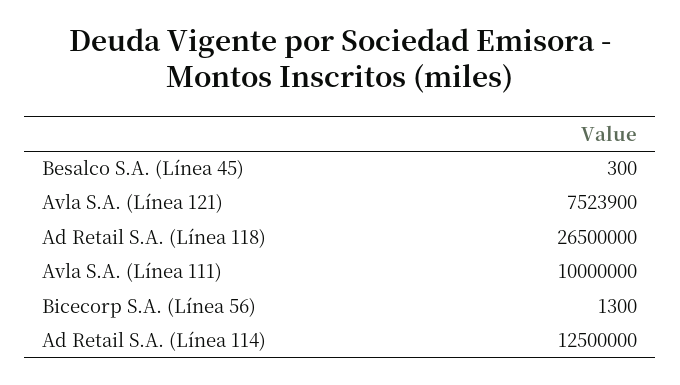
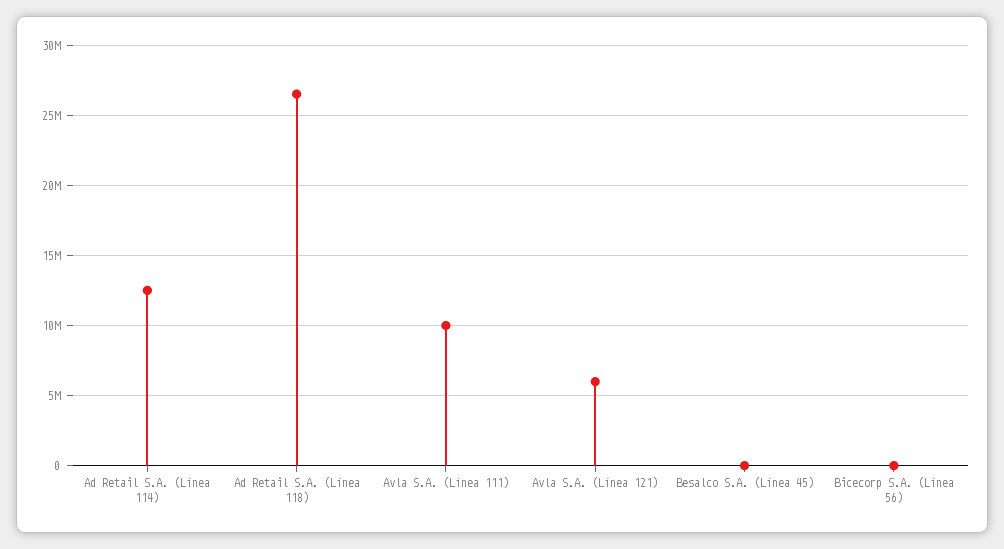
Avla S.A. (Línea 121): 7523900 -> 6000000

